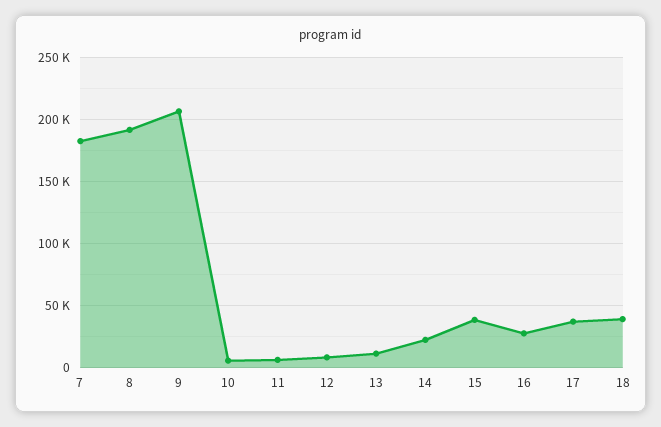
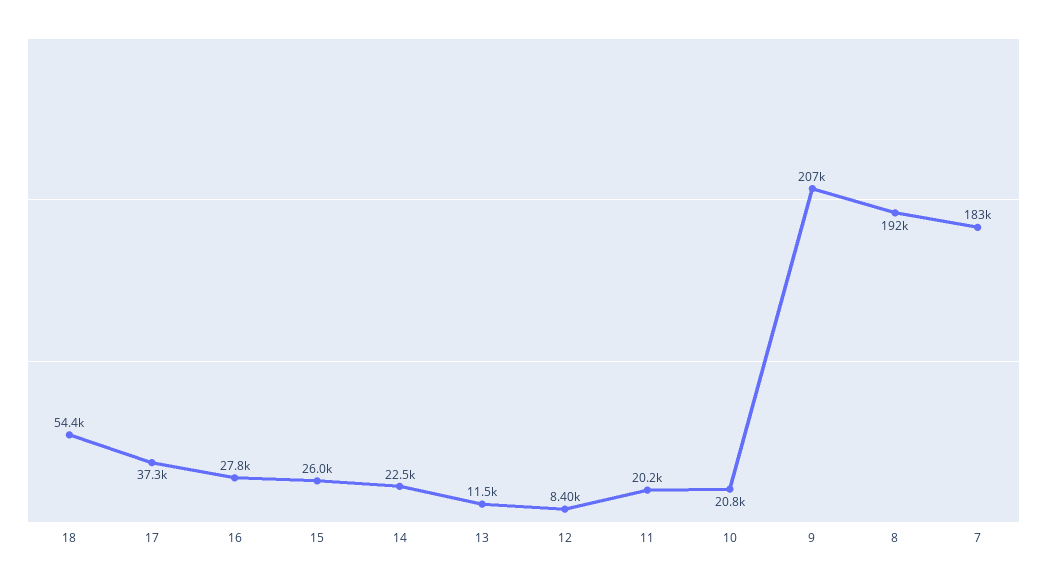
10: 5000 -> 20800
11: 5000 -> 20200
15: 40000 -> 26000
18: 40000 -> 54400

